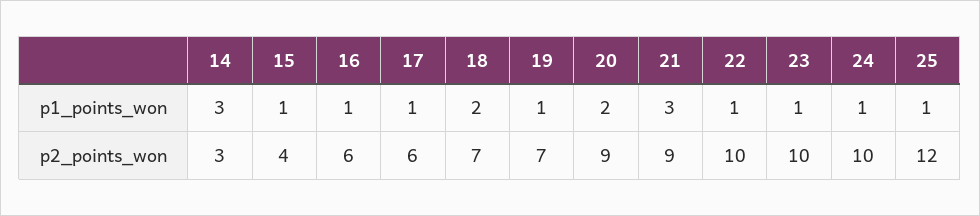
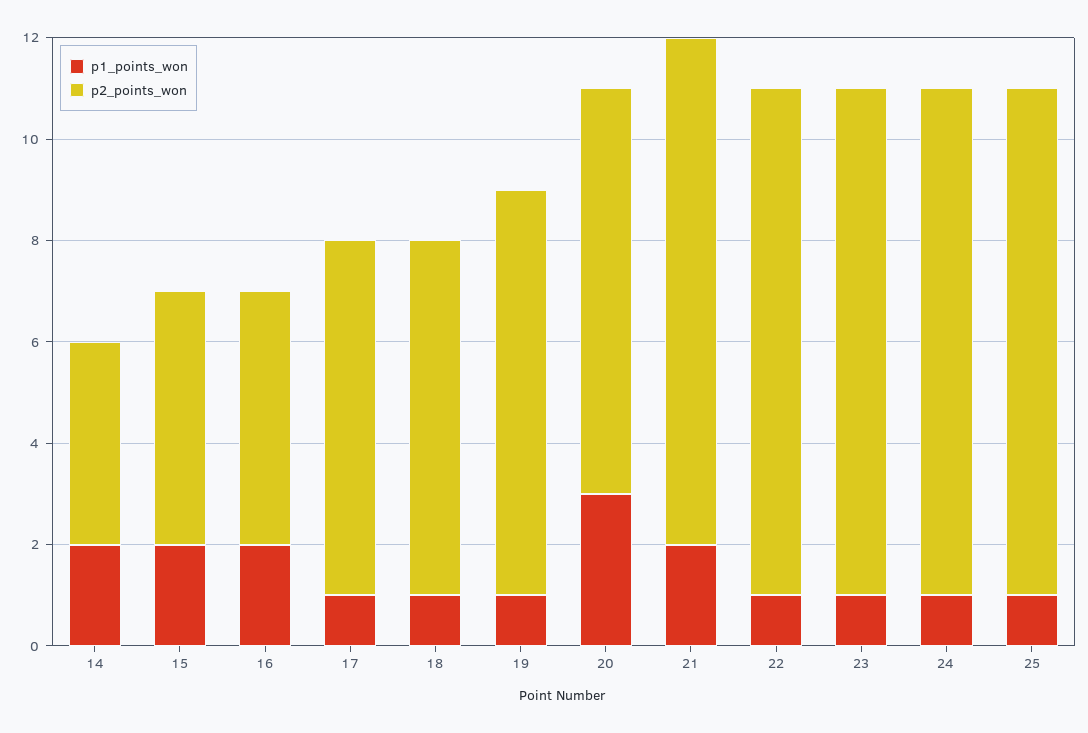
p1_points_won, 14: 3 -> 2
p1_points_won, 15: 1 -> 2
p1_points_won, 16: 1 -> 2
p1_points_won, 18: 2 -> 1
p1_points_won, 20: 2 -> 3
p1_points_won, 21: 3 -> 2
p2_points_won, 14: 3 -> 4
p2_points_won, 15: 4 -> 5
p2_points_won, 16: 6 -> 5
p2_points_won, 17: 6 -> 7
p2_points_won, 19: 7 -> 8
p2_points_won, 20: 9 -> 8
p2_points_won, 21: 9 -> 10
p2_points_won, 25: 12 -> 10

